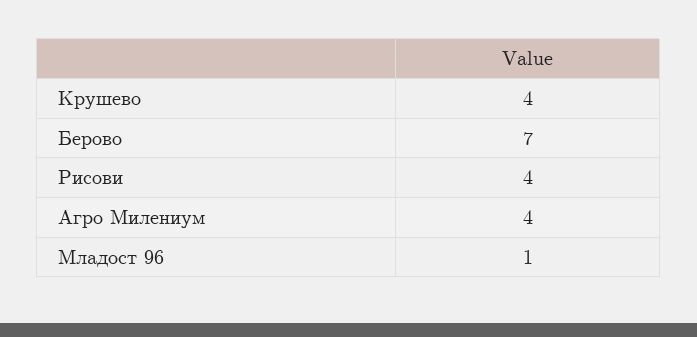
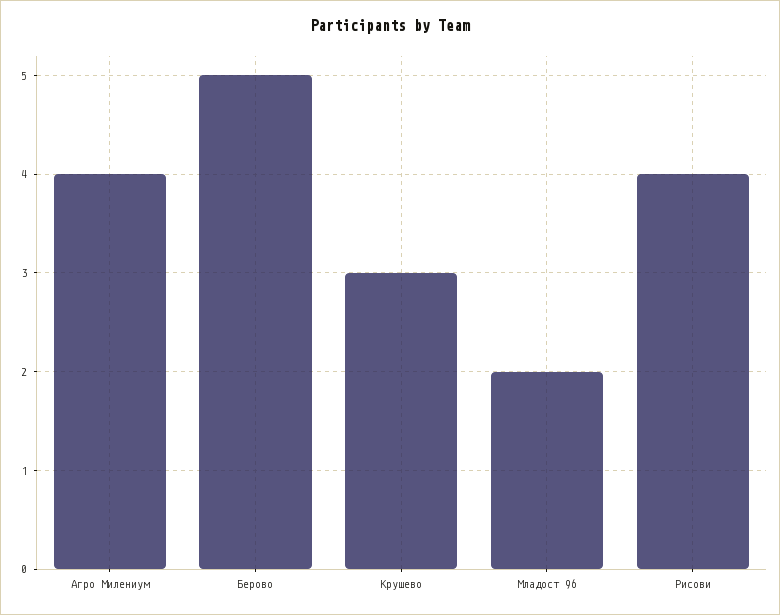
Крушево: 4 -> 3
Берово: 7 -> 5
Младост 96: 1 -> 2

